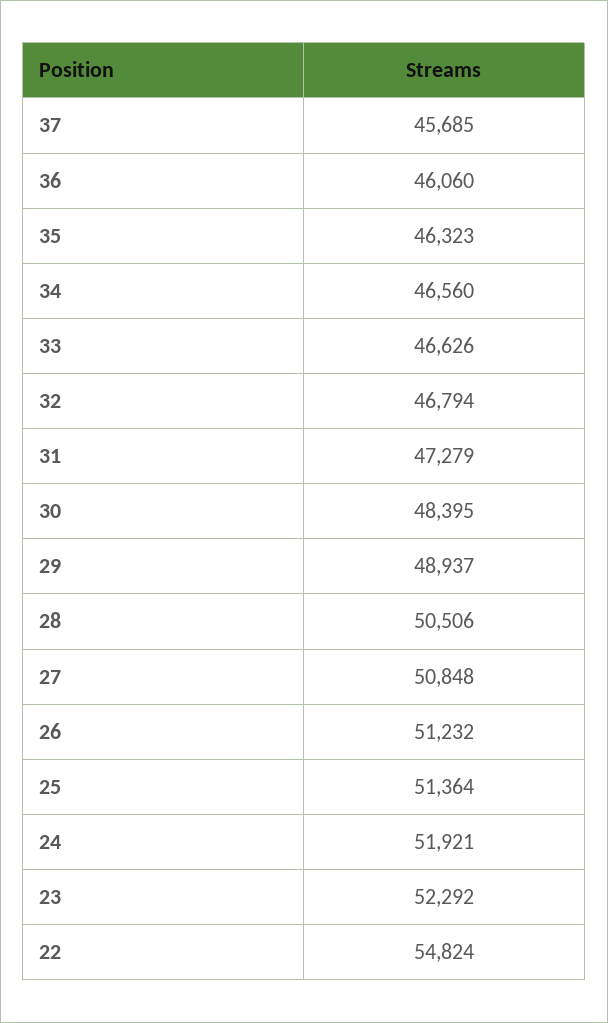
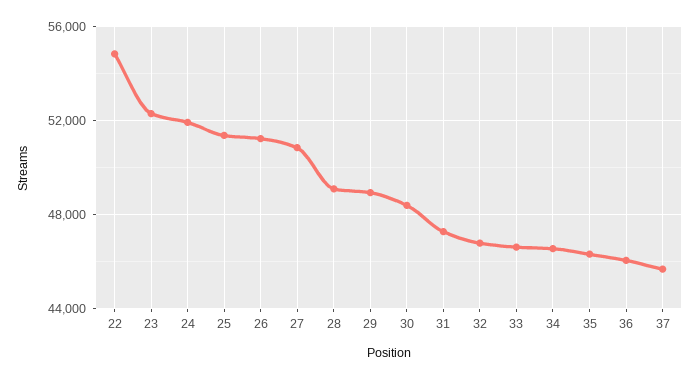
28: 50506 -> 49000

